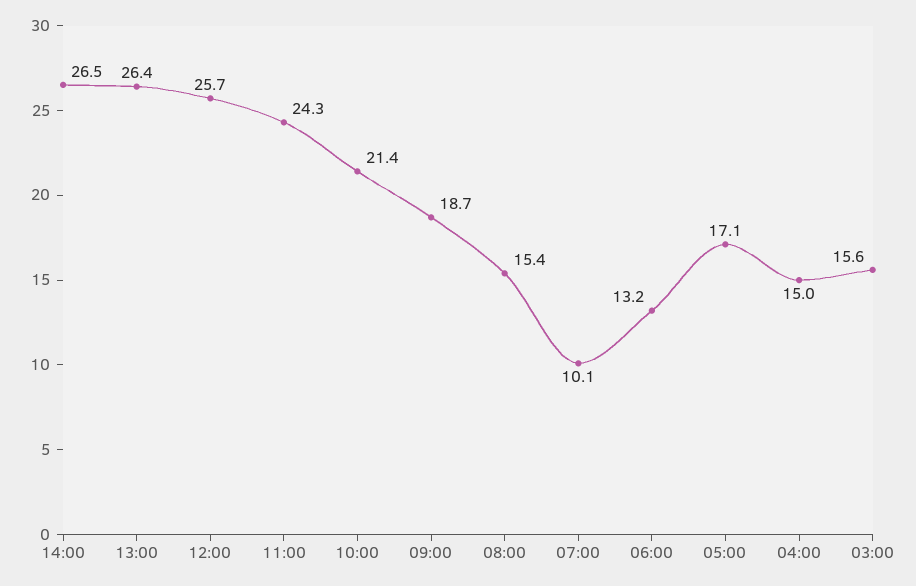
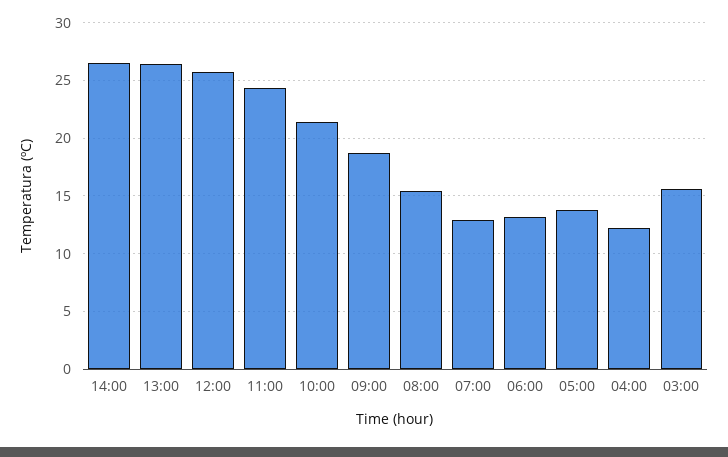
07:00: 10.1 -> 13
05:00: 17.1 -> 14
04:00: 15 -> 12

